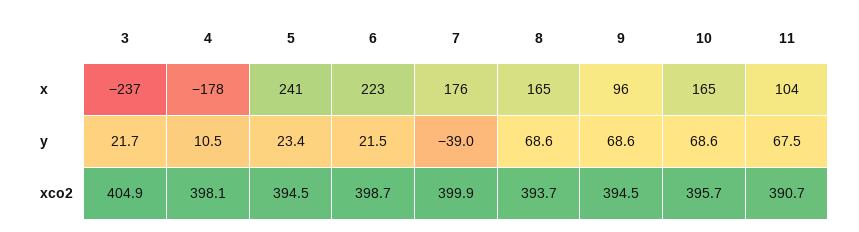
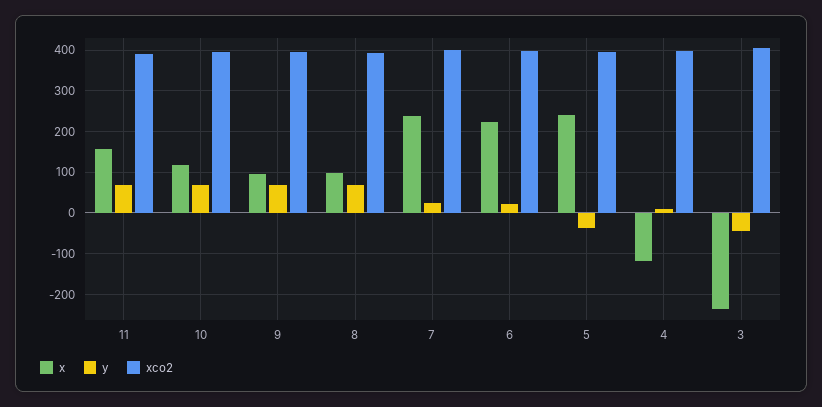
x, 4: -178 -> -120
x, 7: 176 -> 240
x, 8: 165 -> 100
x, 10: 165 -> 120
x, 11: 104 -> 160
y, 3: 21.7 -> -40
y, 5: 23.4 -> -40
y, 7: -39 -> 20

